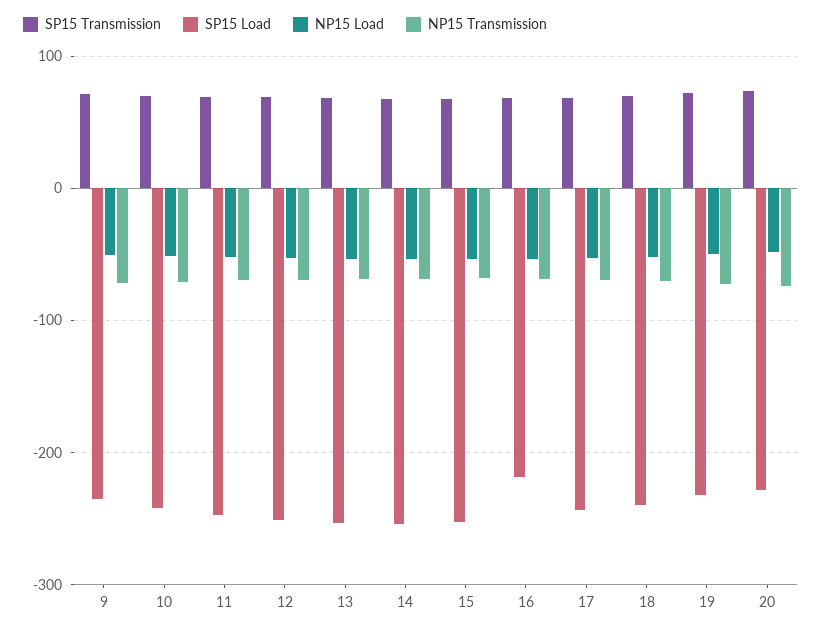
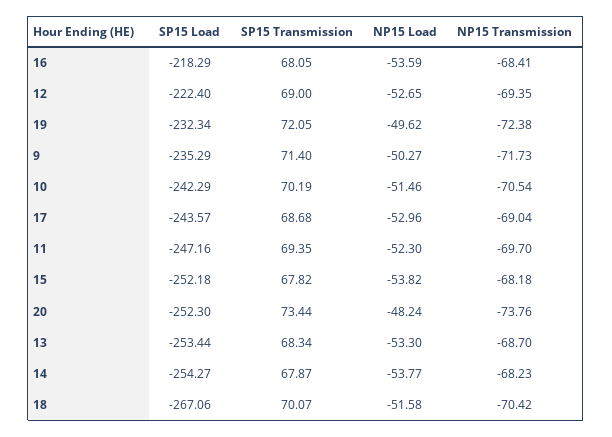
SP15 Load, 12: -250 -> -222.4
SP15 Load, 18: -240 -> -267.06
SP15 Load, 20: -230 -> -252.3

